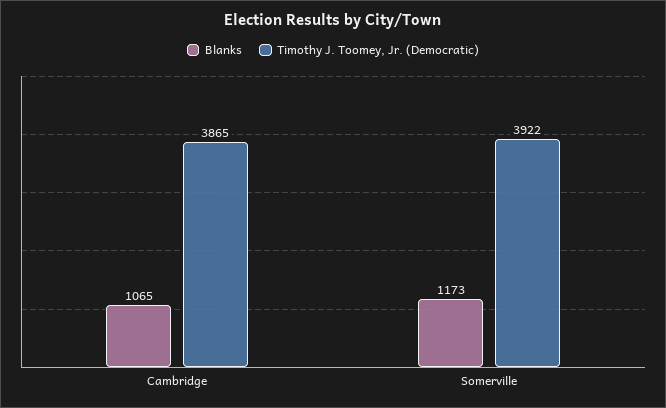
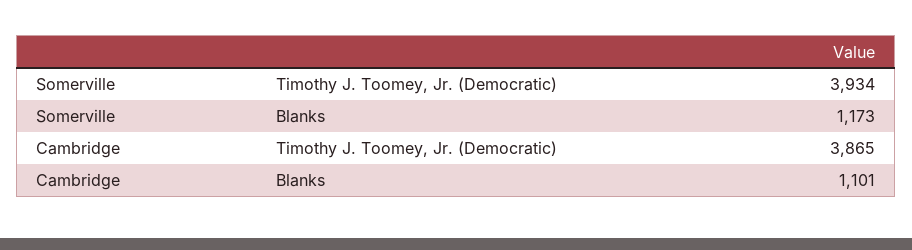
Blanks, Cambridge: 1065 -> 1101
Timothy J. Toomey, Jr. (Democratic), Somerville: 3922 -> 3934

